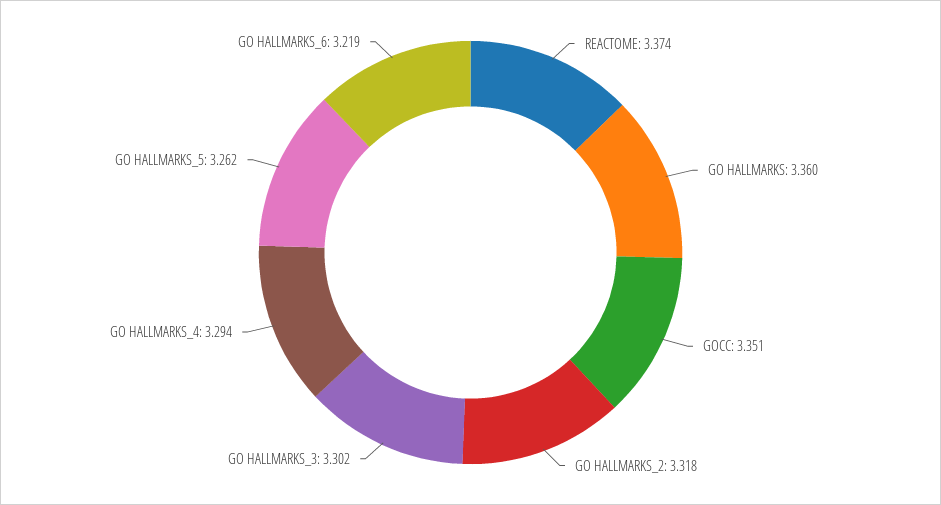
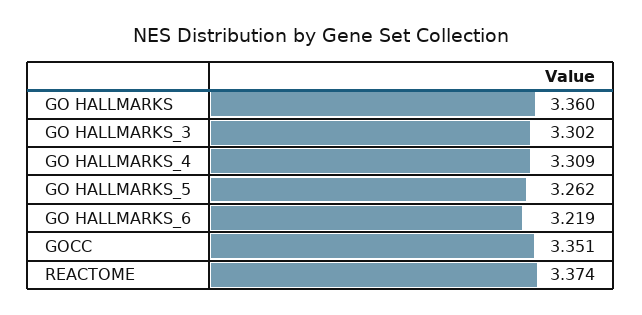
GO HALLMARKS_2: 3.318 -> none
GO HALLMARKS_4: 3.294 -> 3.309

